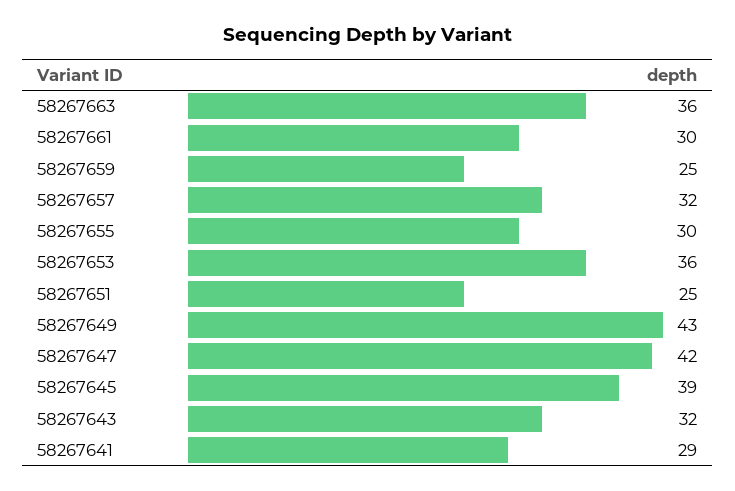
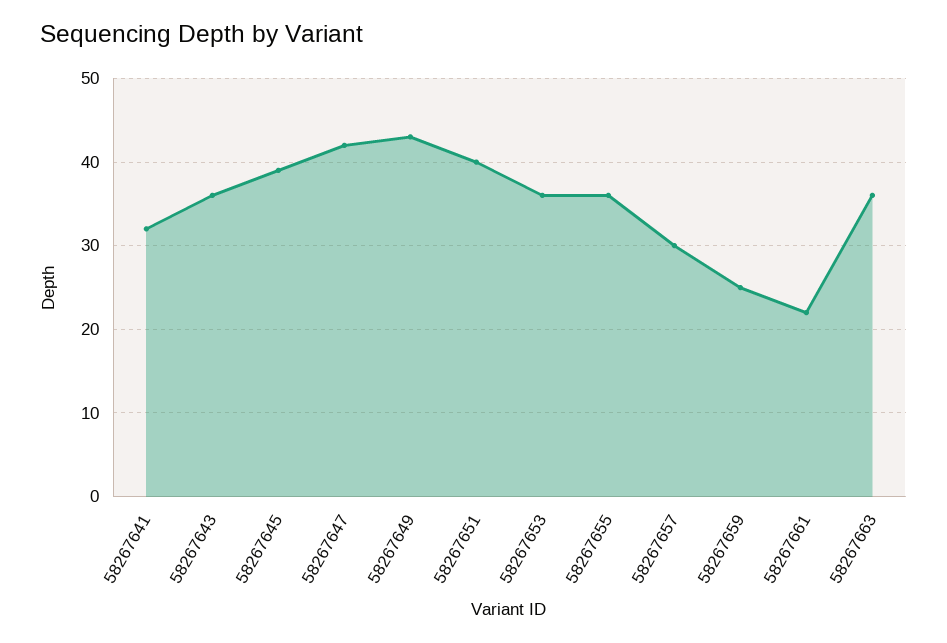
58267661: 30 -> 22
58267657: 32 -> 30
58267655: 30 -> 36
58267651: 25 -> 40
58267643: 32 -> 36
58267641: 29 -> 32

